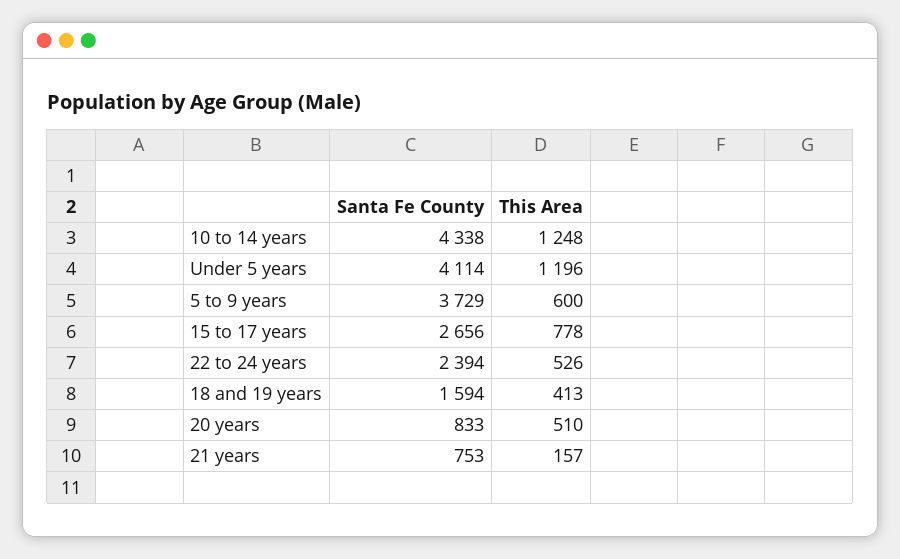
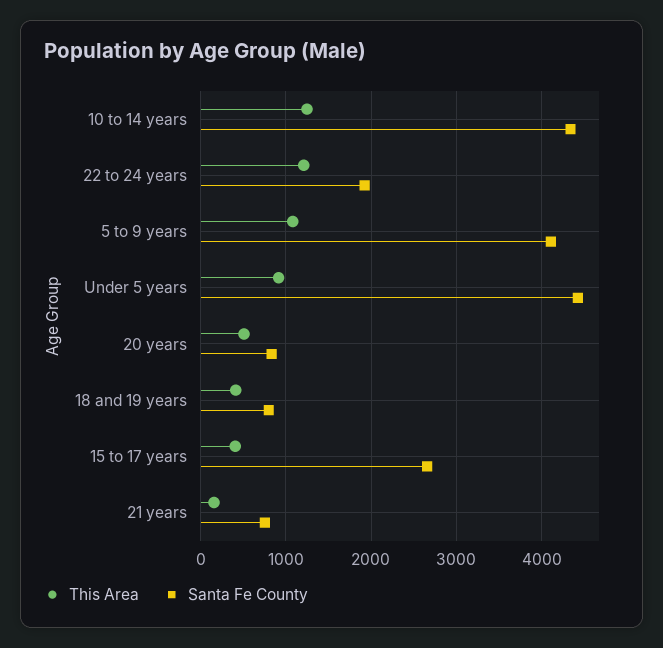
Santa Fe County, Under 5 years: 4114 -> 4400
This Area, Under 5 years: 1196 -> 900
Santa Fe County, 5 to 9 years: 3729 -> 4100
This Area, 5 to 9 years: 600 -> 1100
This Area, 15 to 17 years: 778 -> 400
Santa Fe County, 22 to 24 years: 2394 -> 1900
This Area, 22 to 24 years: 526 -> 1200
Santa Fe County, 18 and 19 years: 1594 -> 800

